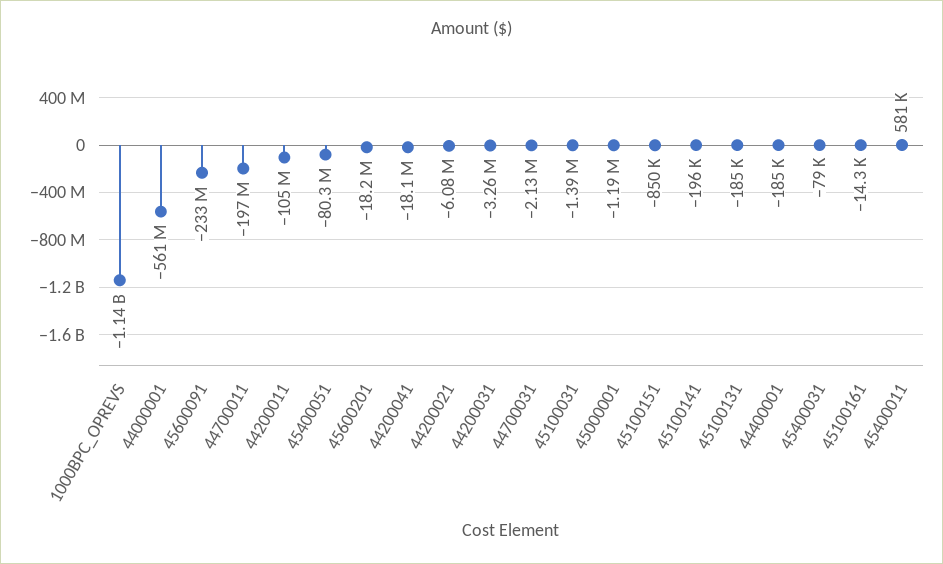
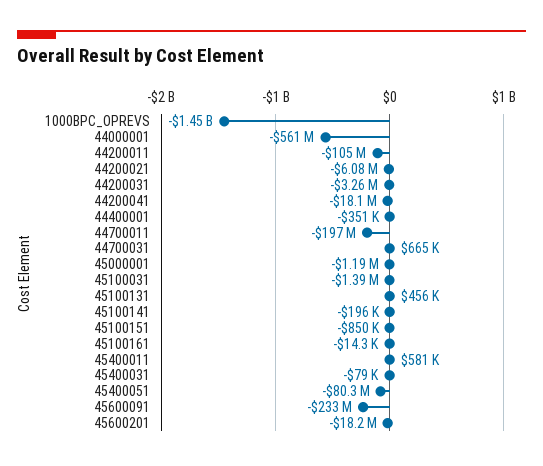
1000BPC_OPREVS: -1140000000 -> -1450000000
44700031: -2130000 -> 665000
45100131: -185000 -> 456000
44400001: -185000 -> -351000

